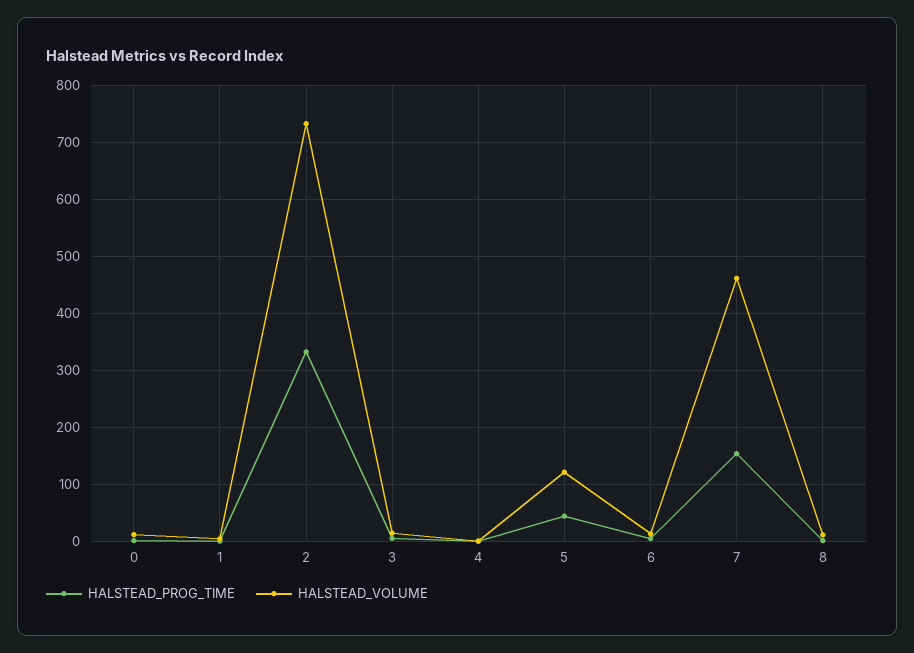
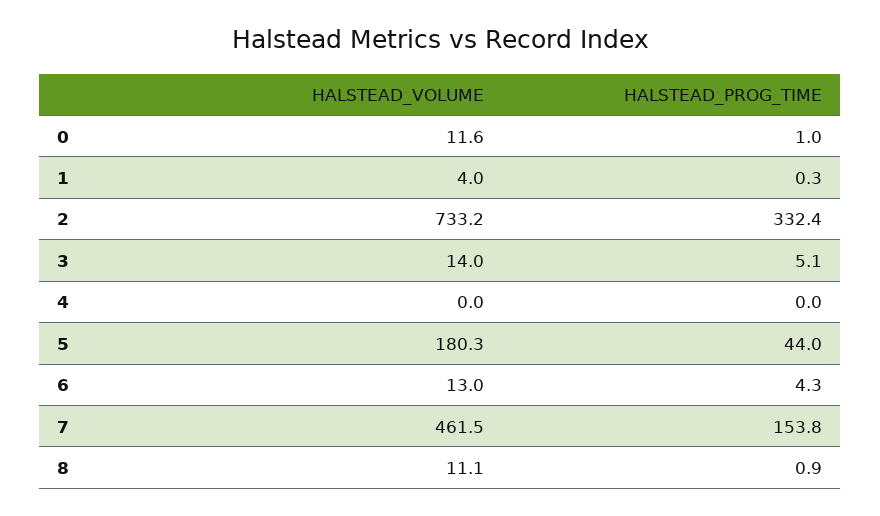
HALSTEAD_VOLUME, 5: 120 -> 180.3

